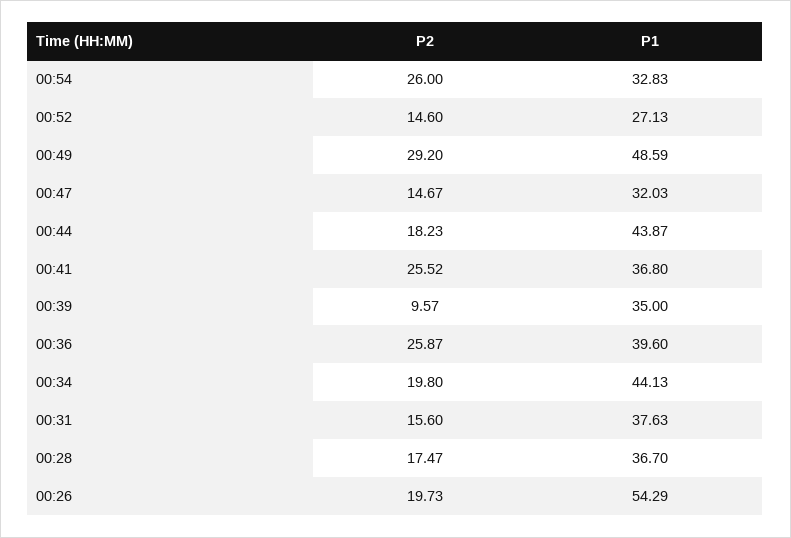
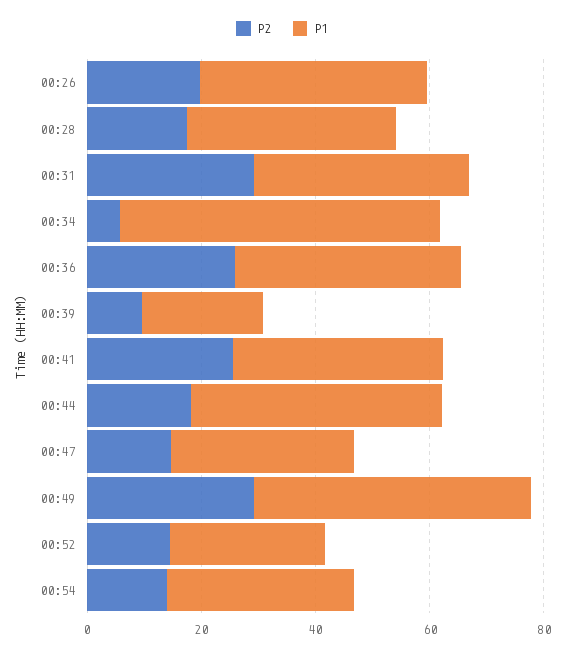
P2, 00:54: 26 -> 15
P1, 00:39: 35 -> 20
P2, 00:34: 19.8 -> 5
P1, 00:34: 44.13 -> 55
P2, 00:31: 15.6 -> 30
P1, 00:26: 54.29 -> 40

